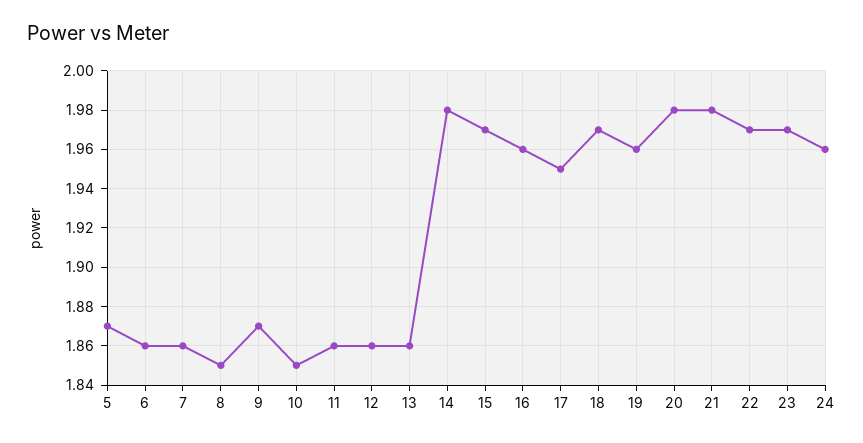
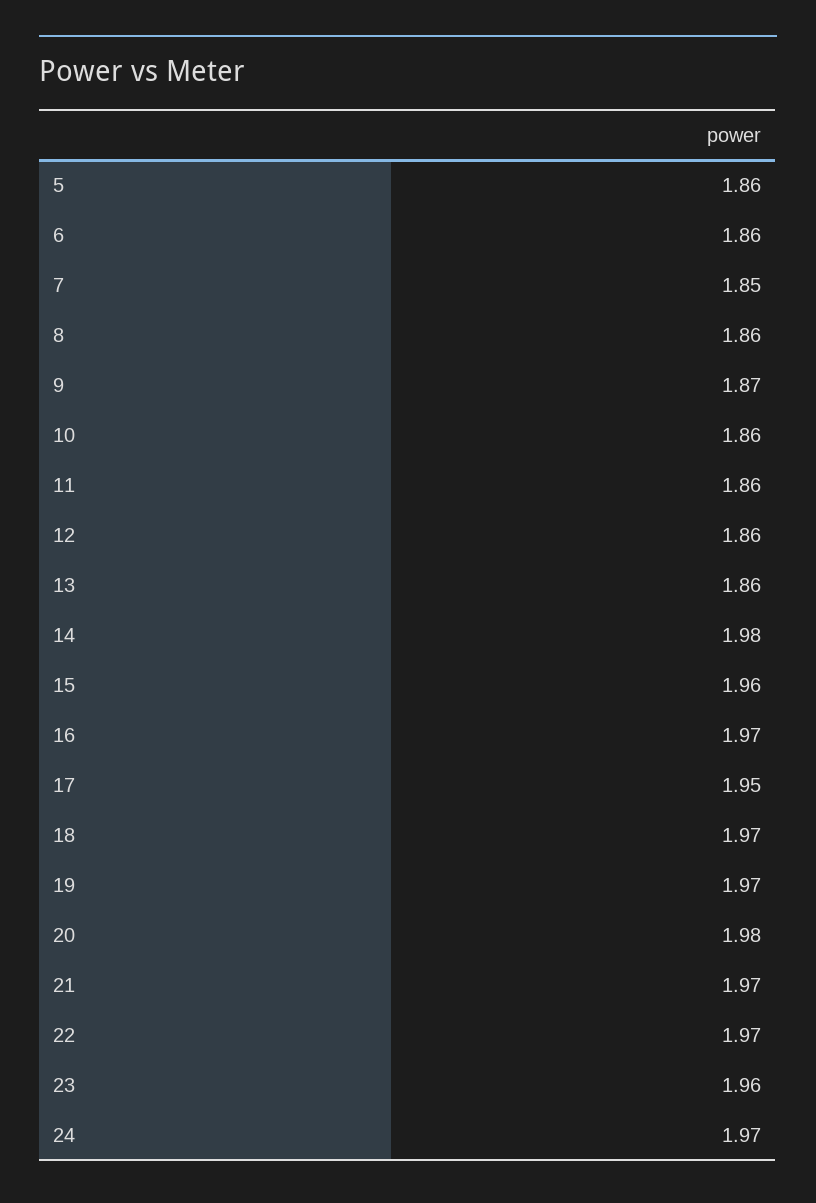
5: 1.87 -> 1.86
7: 1.86 -> 1.85
8: 1.85 -> 1.86
10: 1.85 -> 1.86
15: 1.97 -> 1.96
16: 1.96 -> 1.97
19: 1.96 -> 1.97
21: 1.98 -> 1.97
23: 1.97 -> 1.96
24: 1.96 -> 1.97

